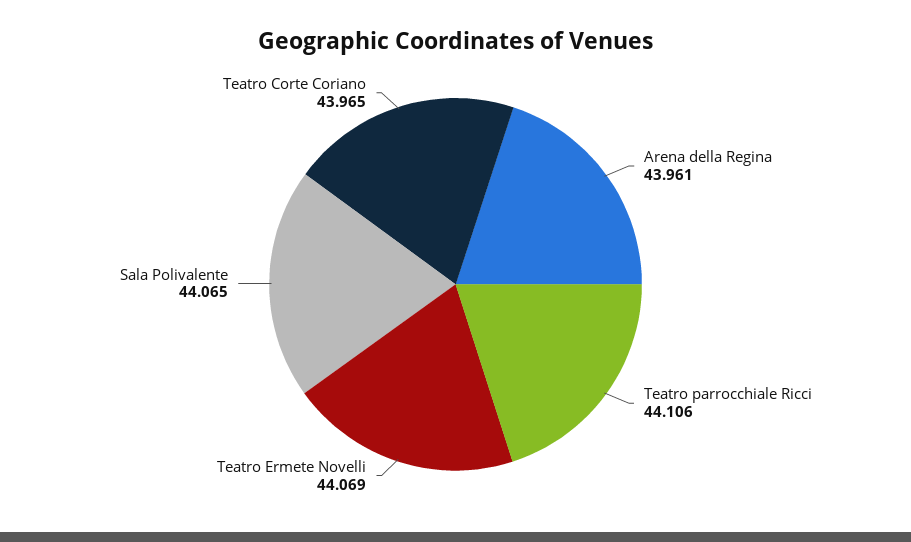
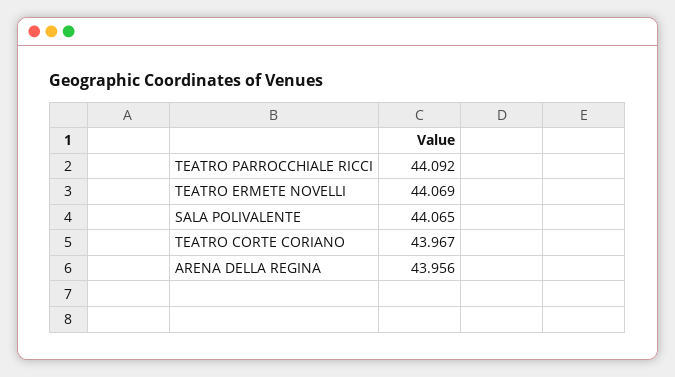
Arena della Regina: 43.961 -> 43.956
Teatro parrocchiale Ricci: 44.106 -> 44.092
Teatro Corte Coriano: 43.965 -> 43.967

